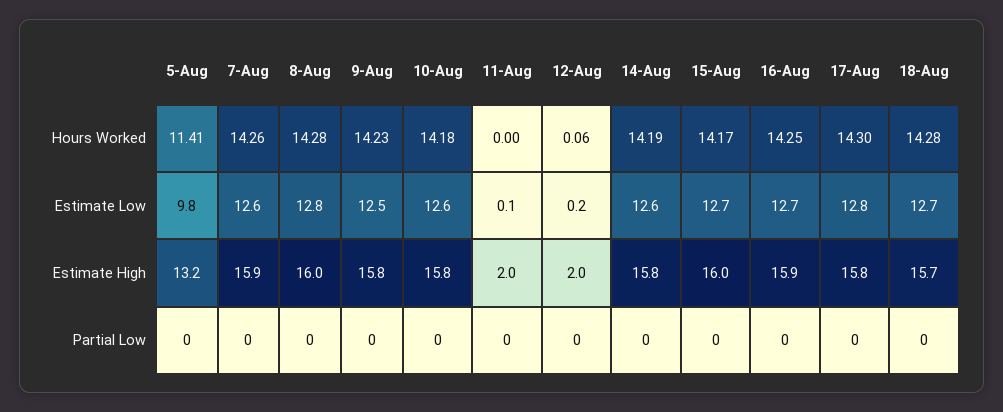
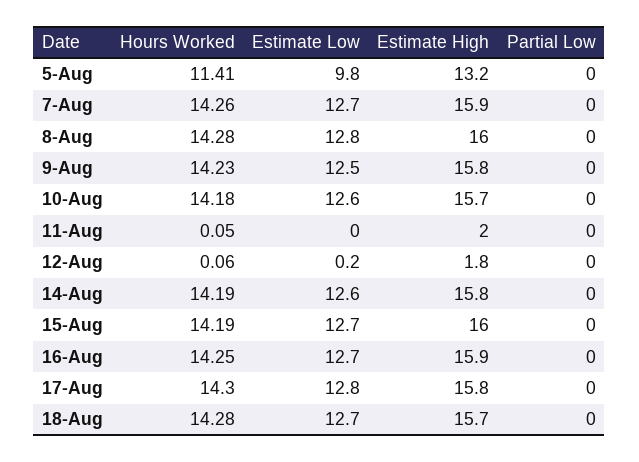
11-Aug, Hours Worked: 0 -> 0.05
15-Aug, Hours Worked: 14.17 -> 14.19
7-Aug, Estimate Low: 12.6 -> 12.7
11-Aug, Estimate Low: 0.1 -> 0
10-Aug, Estimate High: 15.8 -> 15.7
12-Aug, Estimate High: 2 -> 1.8

